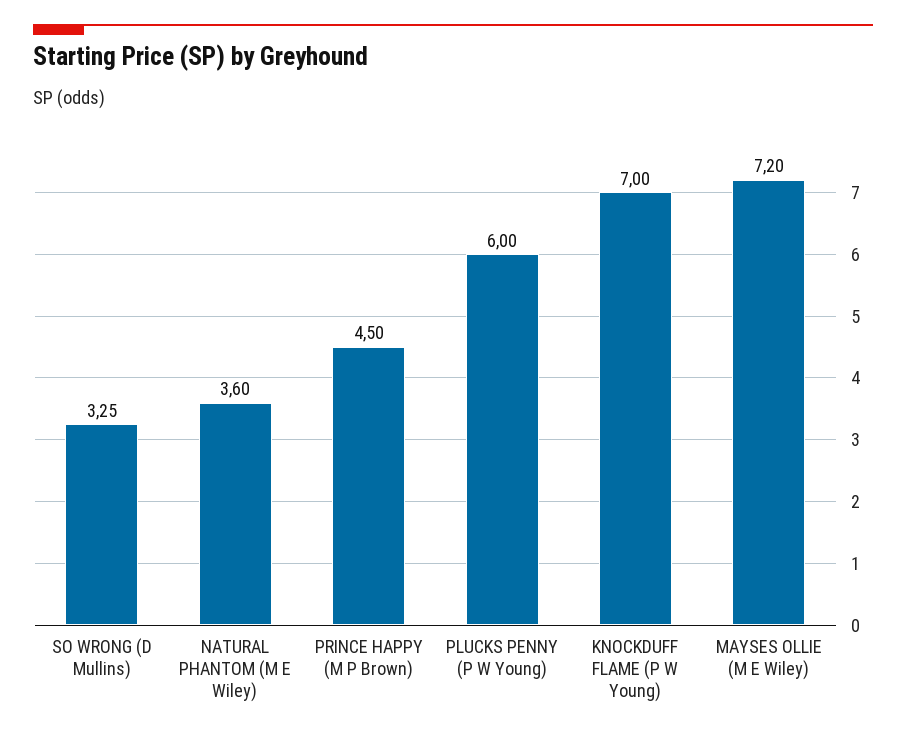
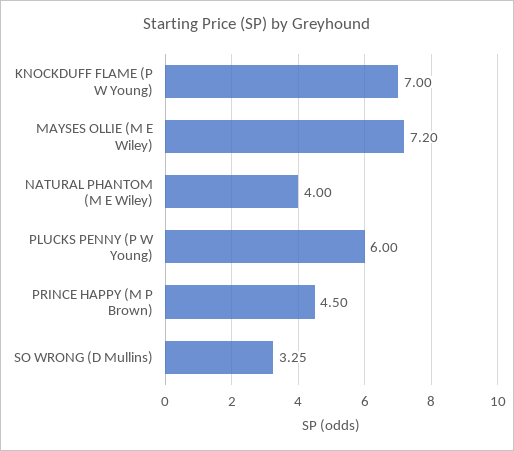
NATURAL PHANTOM (M E Wiley): 3.6 -> 4

